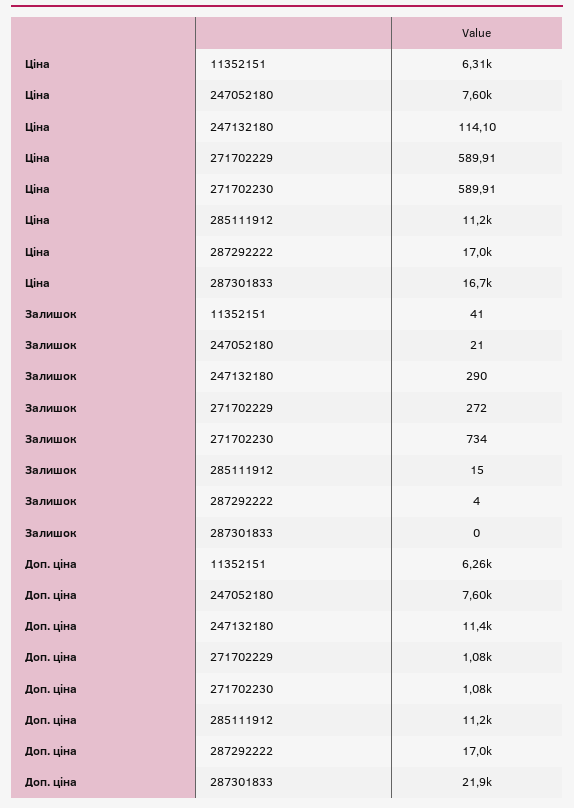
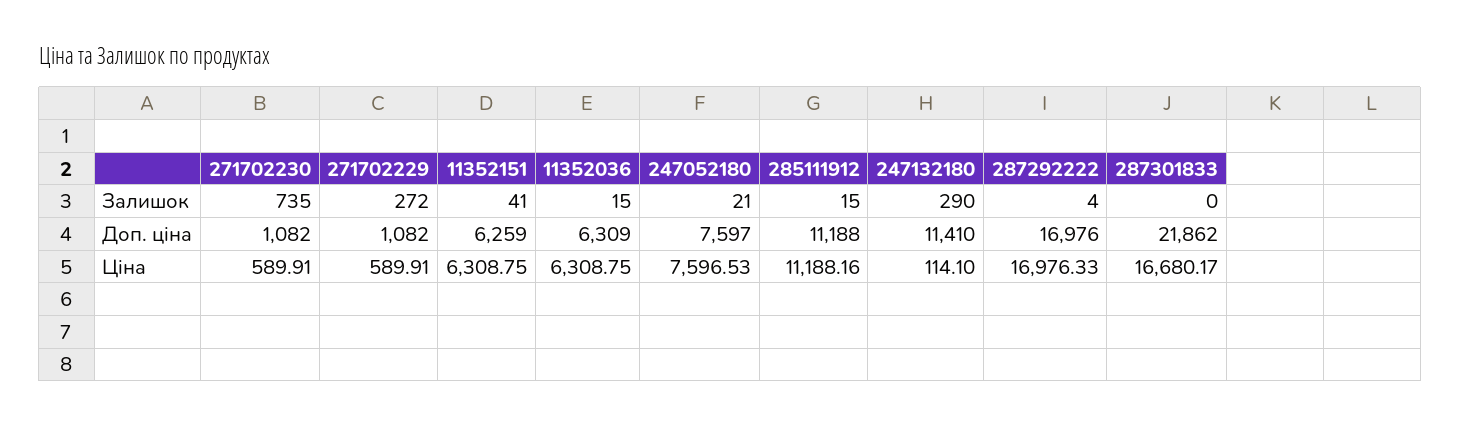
Залишок, 271702230: 734 -> 735
Залишок, 11352036: none -> 15
Доп. ціна, 11352036: none -> 6309
Ціна, 11352036: none -> 6308.75

